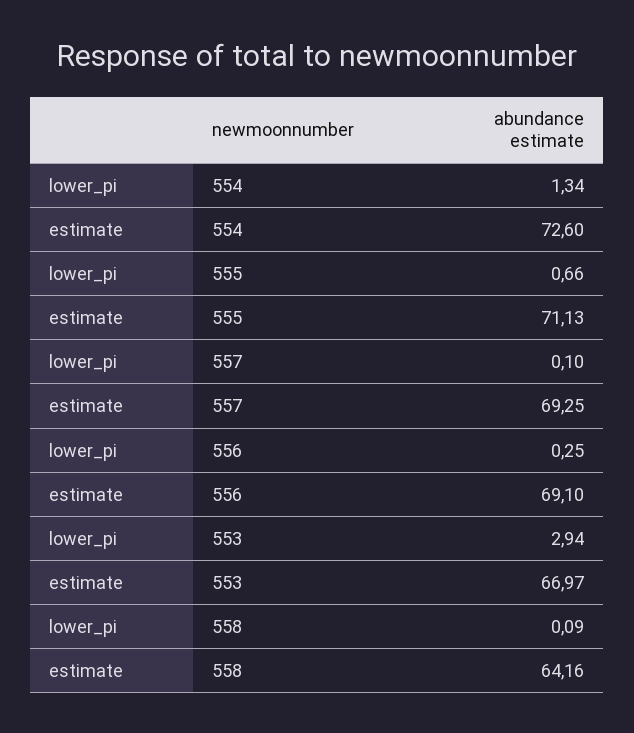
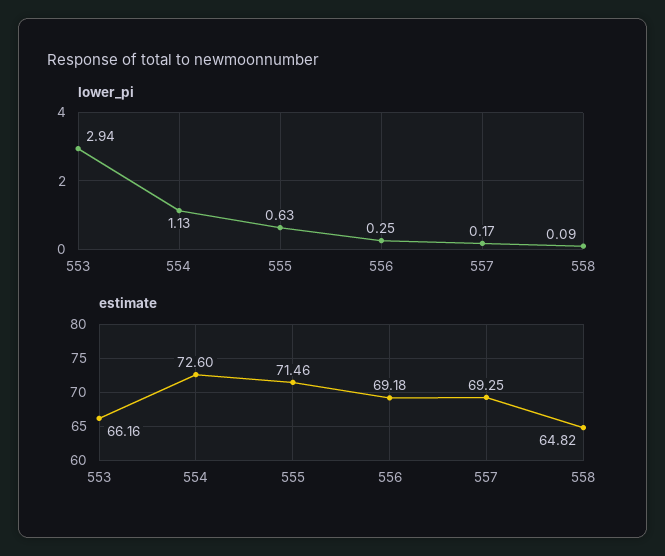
lower_pi, 554: 1.34 -> 1.13
lower_pi, 555: 0.66 -> 0.63
estimate, 555: 71.13 -> 71.46
lower_pi, 557: 0.1 -> 0.17
estimate, 556: 69.1 -> 69.18
estimate, 553: 66.97 -> 66.16
estimate, 558: 64.16 -> 64.82

